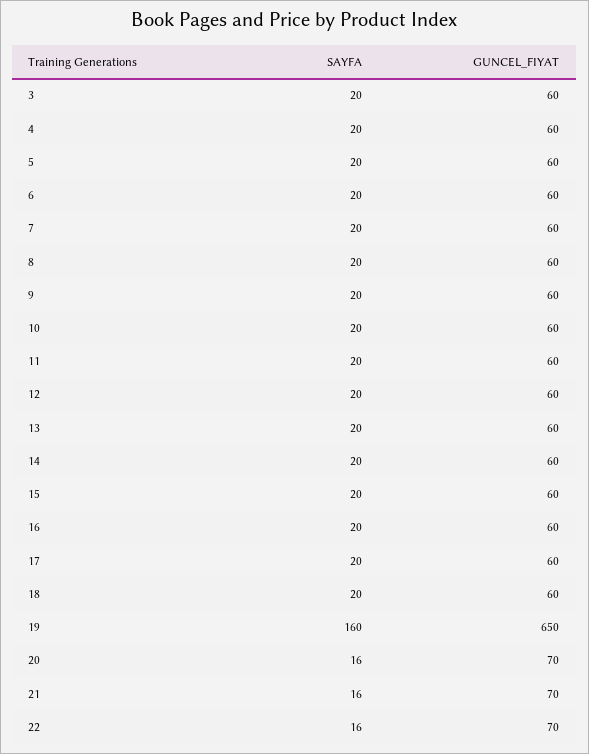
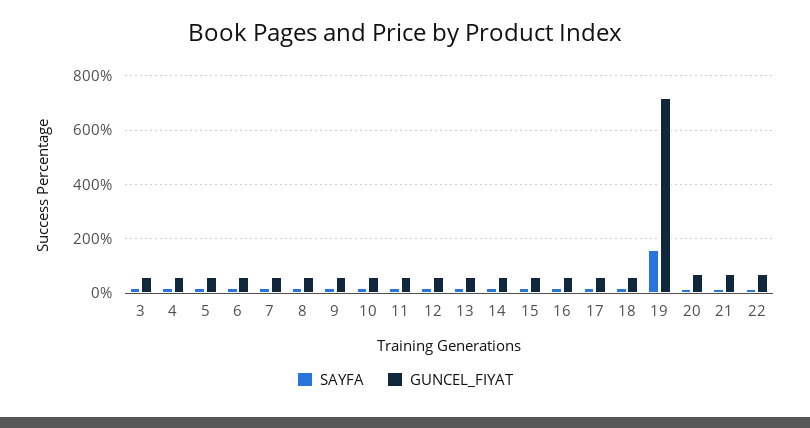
GUNCEL_FIYAT, 19: 650 -> 725

